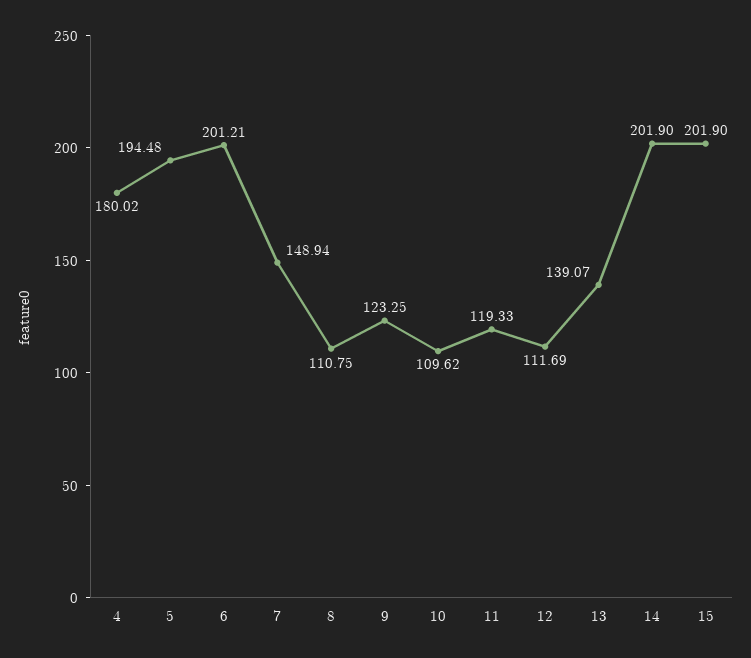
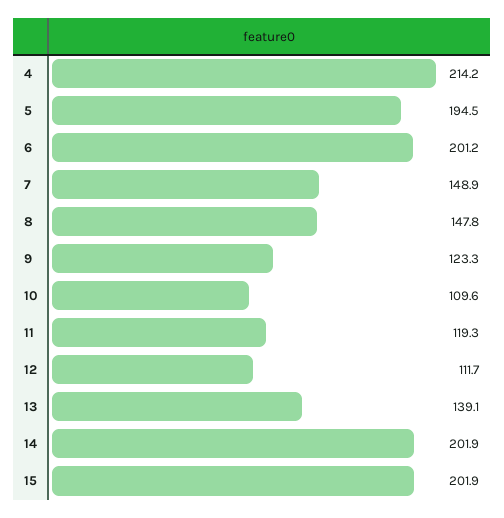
4: 180.02 -> 214.2
8: 110.75 -> 147.8

